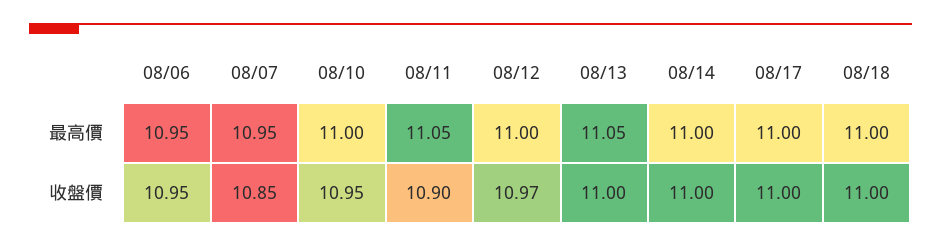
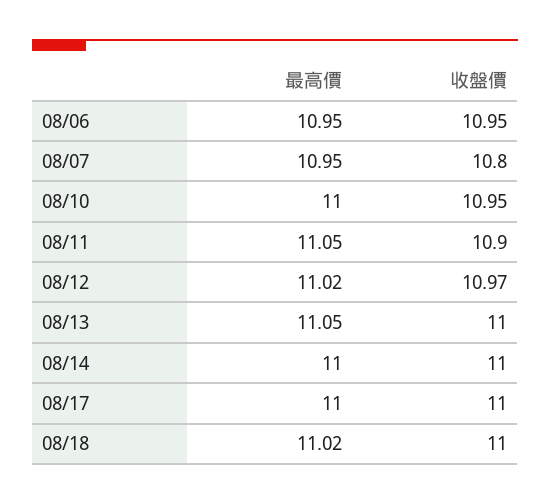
08/12, 最高價: 11 -> 11.02
08/18, 最高價: 11 -> 11.02
08/07, 收盤價: 10.85 -> 10.8

